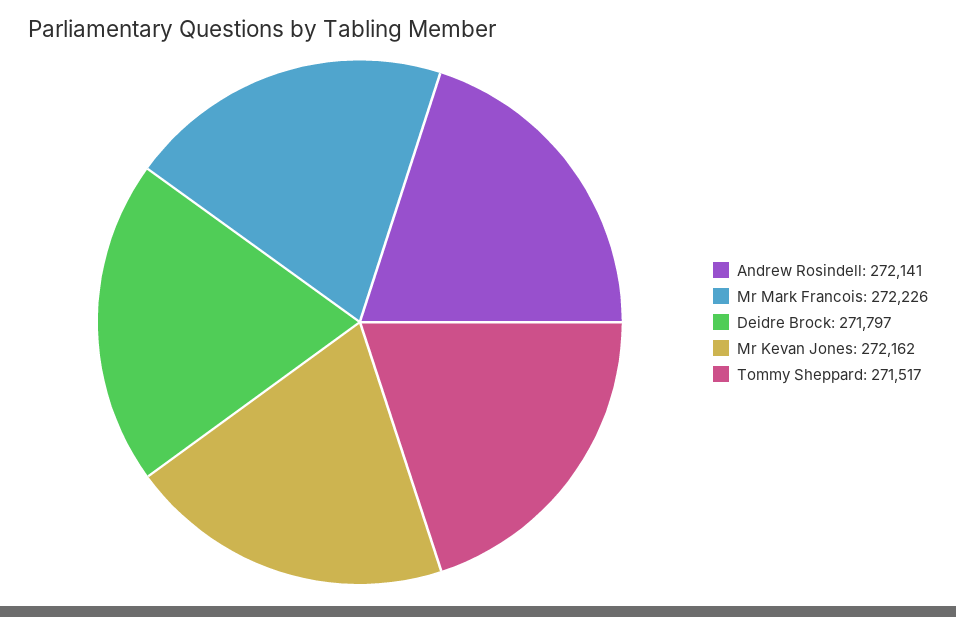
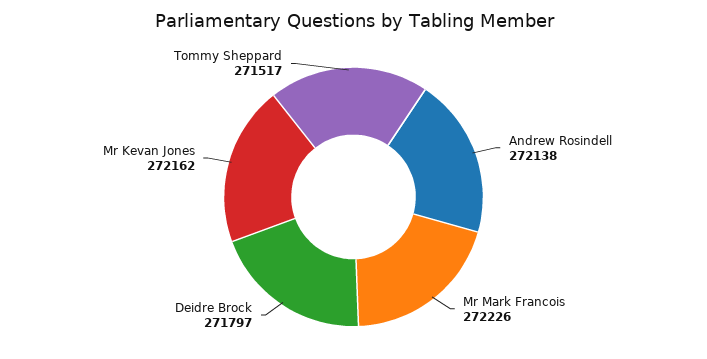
Andrew Rosindell: 272141 -> 272138

